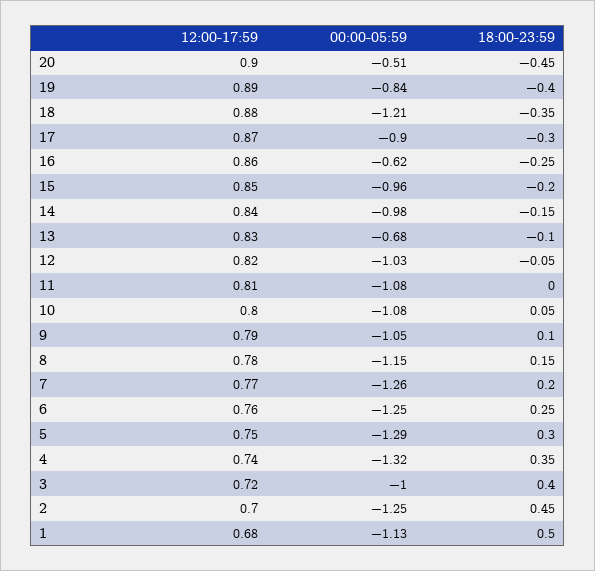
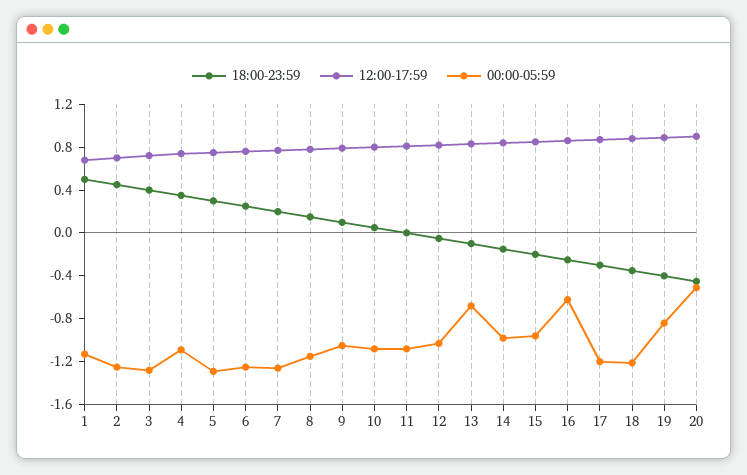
00:00-05:59, 17: -0.9 -> -1.2
00:00-05:59, 4: -1.32 -> -1.1
00:00-05:59, 3: -1 -> -1.3

